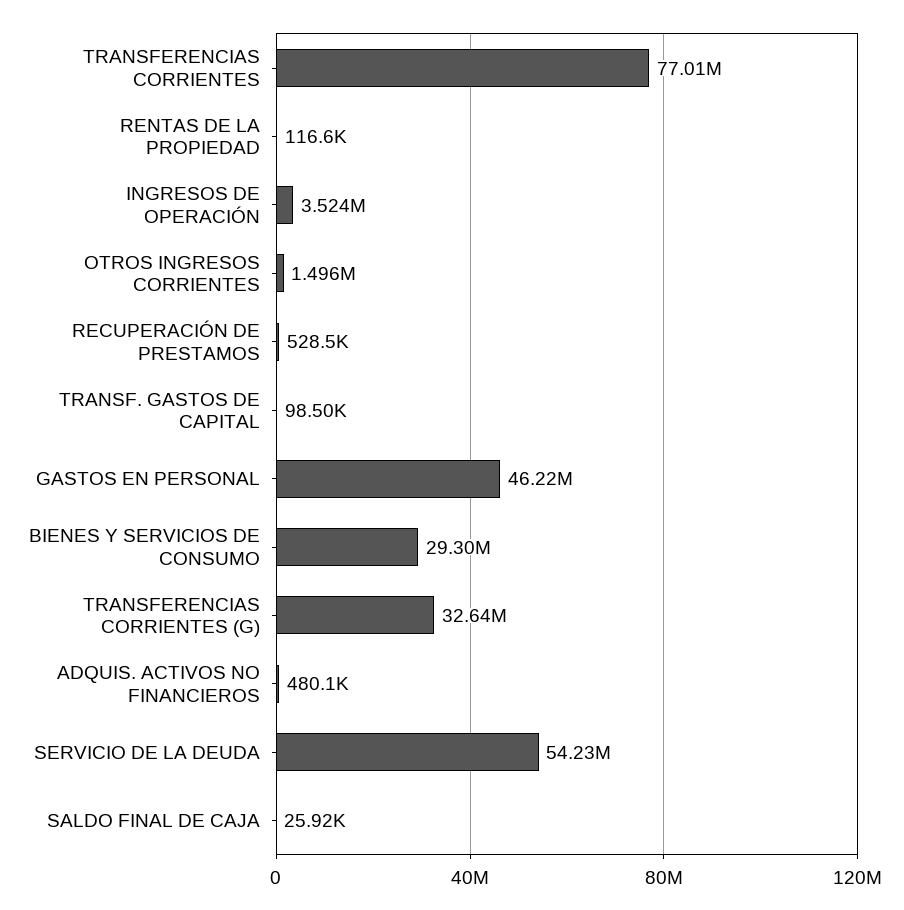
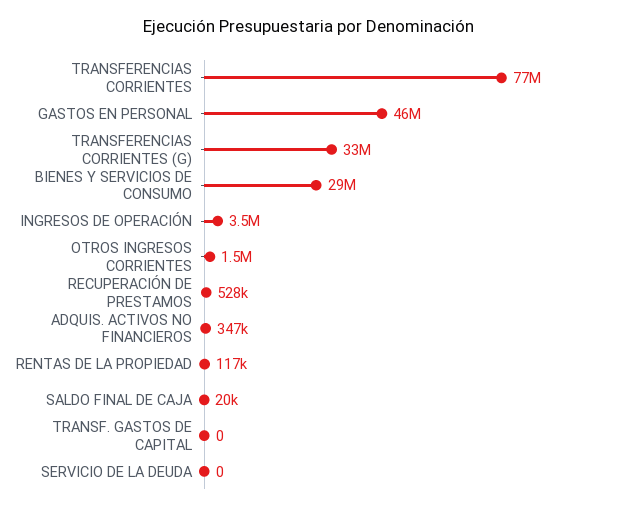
TRANSF. GASTOS DE CAPITAL: 98500 -> 0
ADQUIS. ACTIVOS NO FINANCIEROS: 480100 -> 347000
SERVICIO DE LA DEUDA: 54230000 -> 0
SALDO FINAL DE CAJA: 25920 -> 20000

